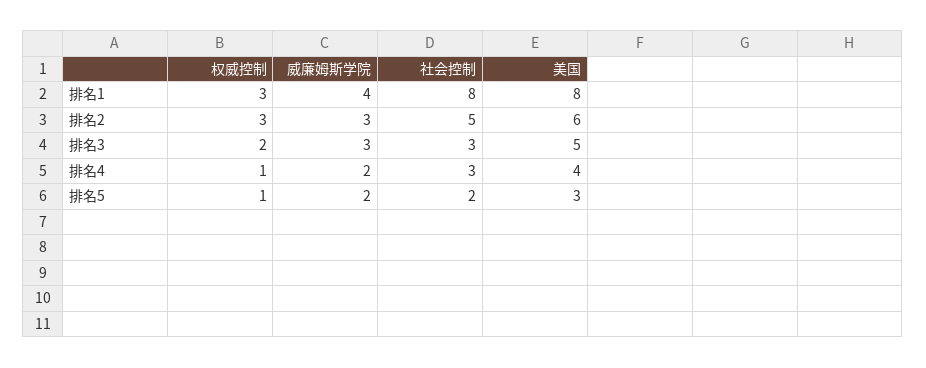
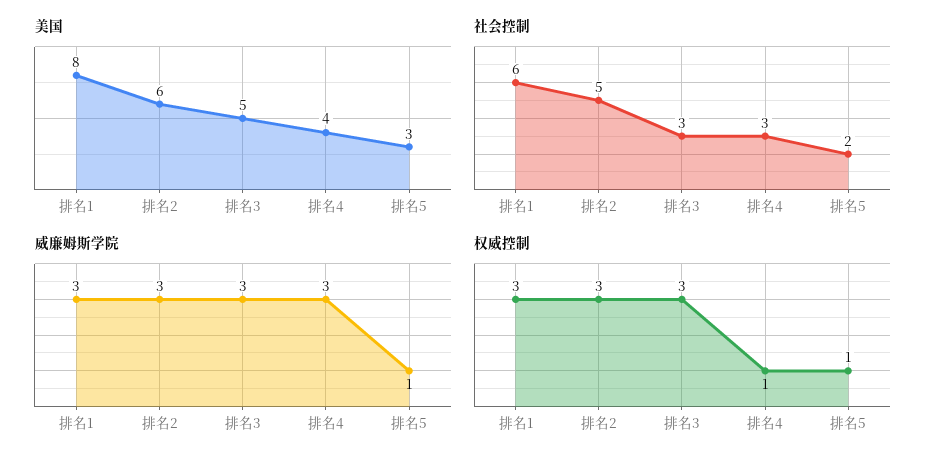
威廉姆斯学院, 排名1: 4 -> 3
社会控制, 排名1: 8 -> 6
权威控制, 排名3: 2 -> 3
威廉姆斯学院, 排名4: 2 -> 3
威廉姆斯学院, 排名5: 2 -> 1

